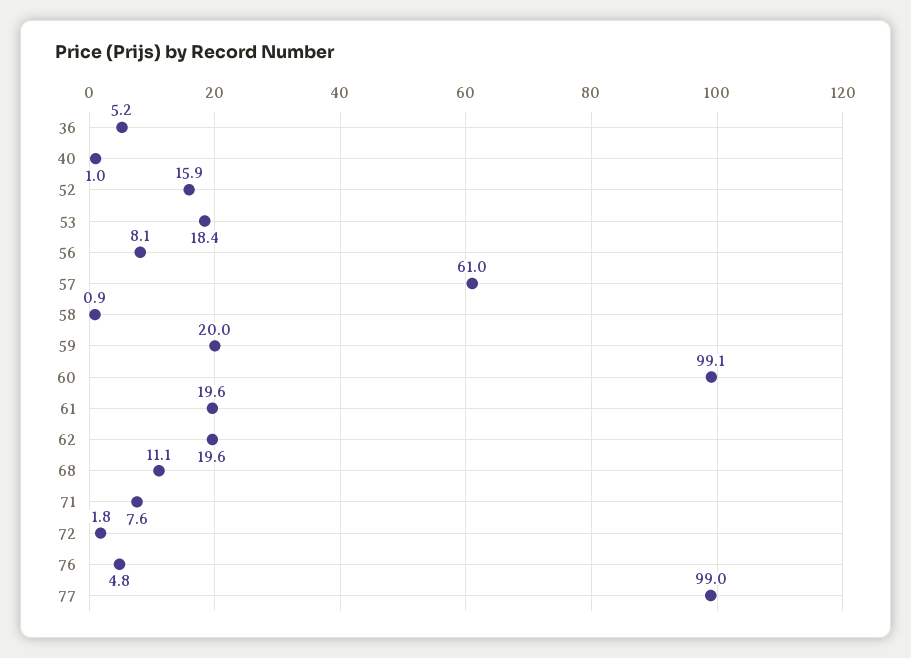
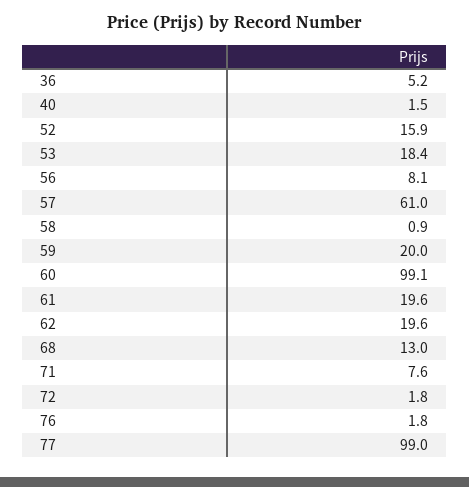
40: 1 -> 1.5
68: 11.1 -> 13
76: 4.8 -> 1.8

